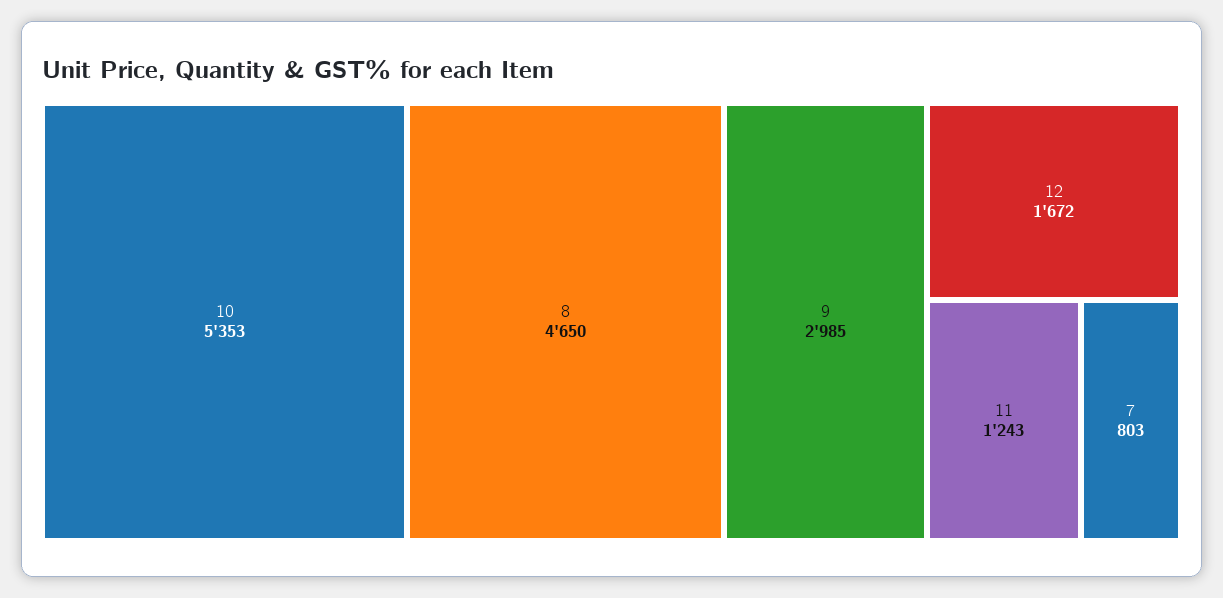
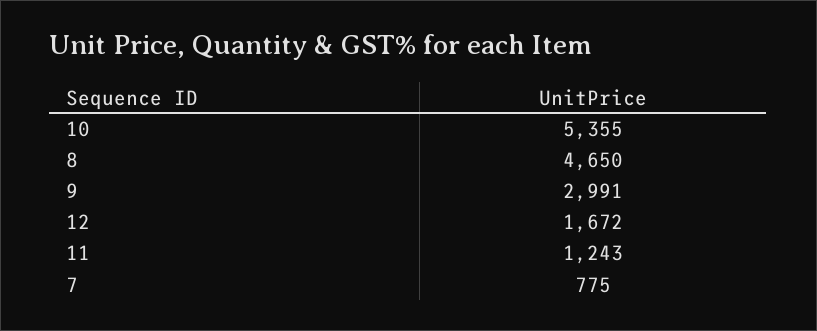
10: 5353 -> 5355
9: 2985 -> 2991
7: 803 -> 775

